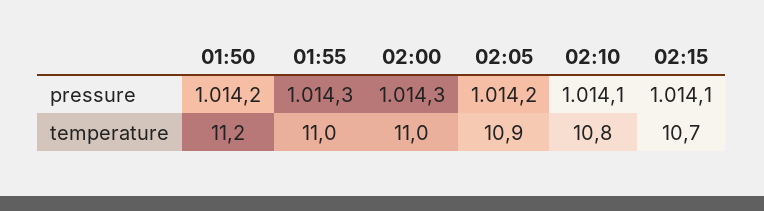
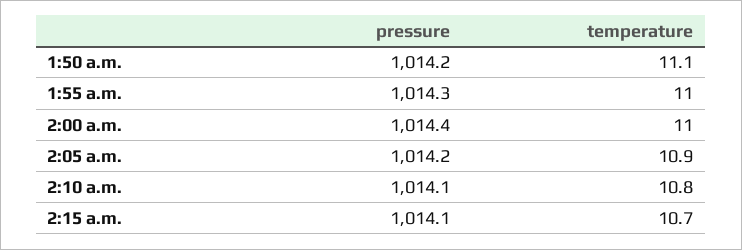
02:00, pressure: 1014.3 -> 1014.4
01:50, temperature: 11.2 -> 11.1

